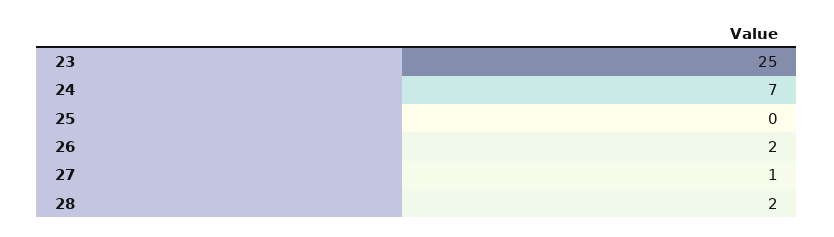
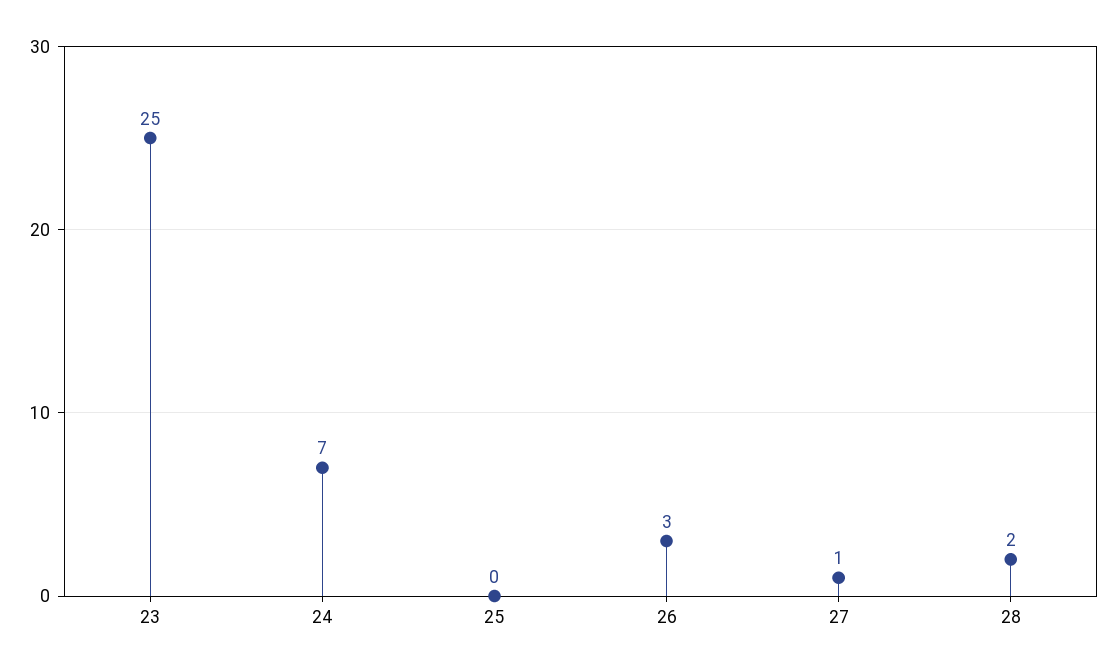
26: 2 -> 3

